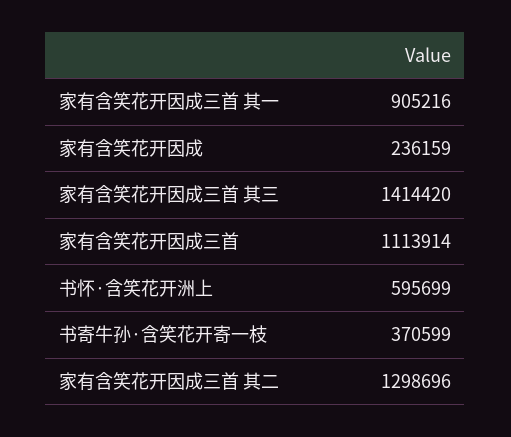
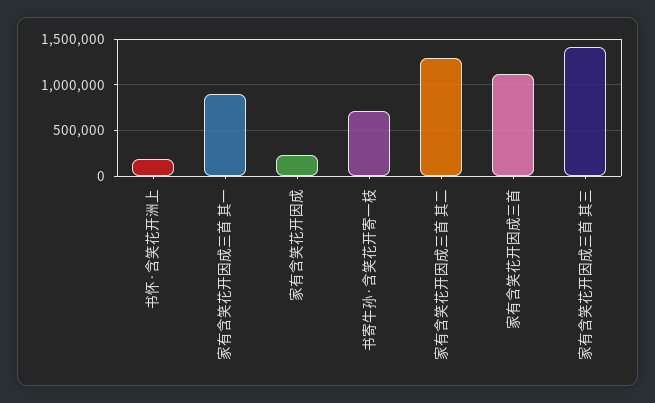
书怀·含笑花开洲上: 595699 -> 200000
书寄牛孙·含笑花开寄一枝: 370599 -> 700000

